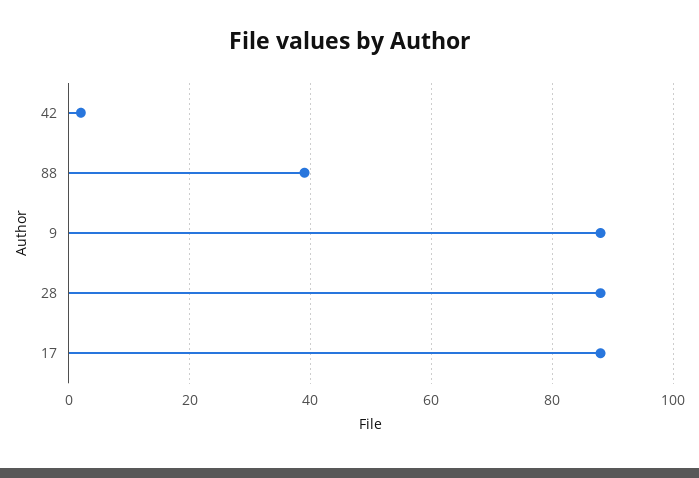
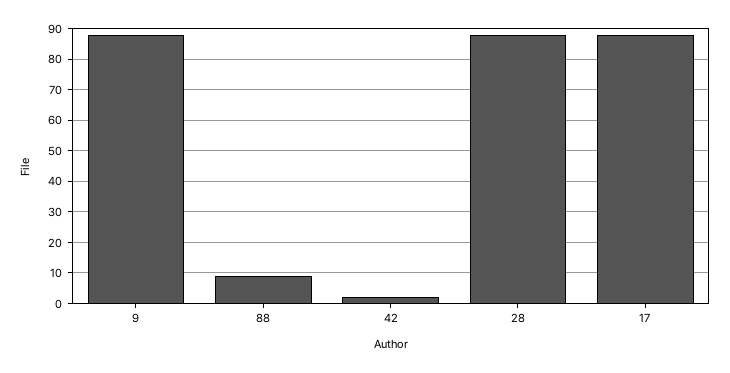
88: 40 -> 10

